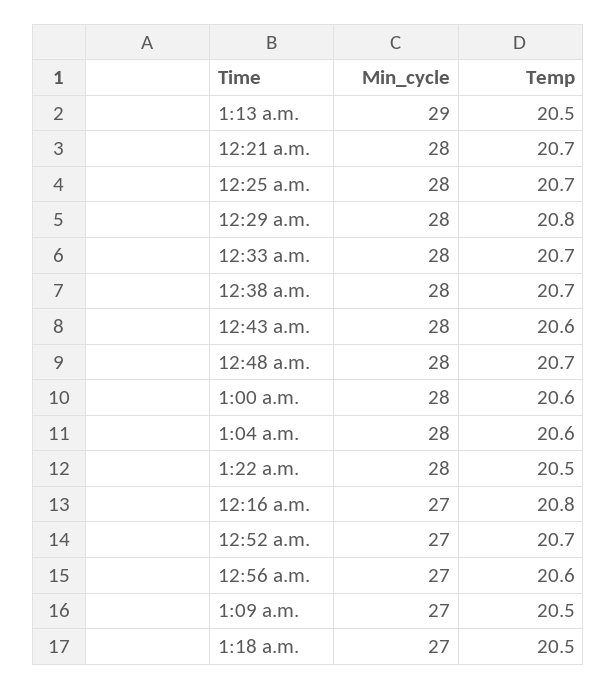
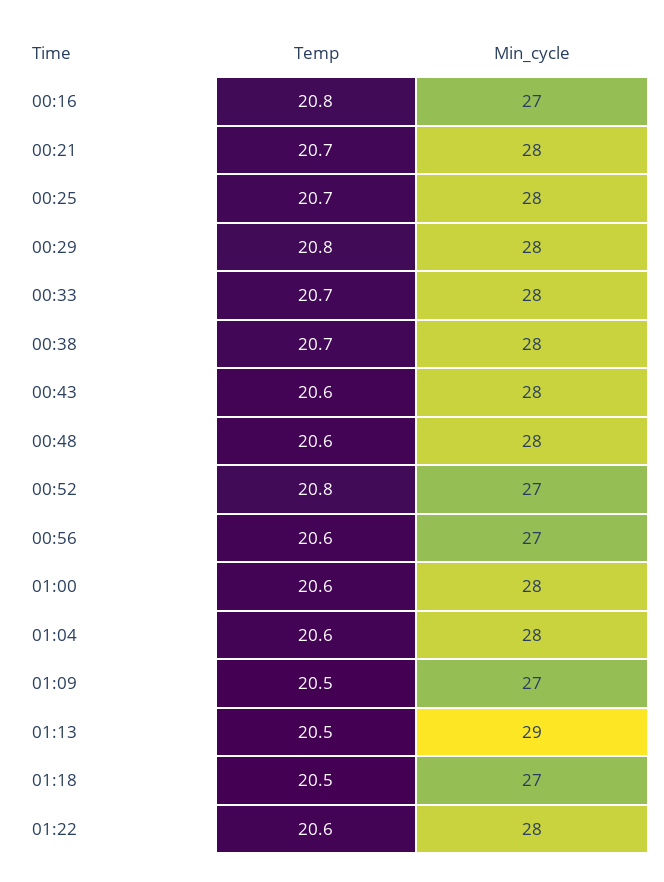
Temp, 12:48 a.m.: 20.7 -> 20.6
Temp, 1:22 a.m.: 20.5 -> 20.6
Temp, 12:52 a.m.: 20.7 -> 20.8

